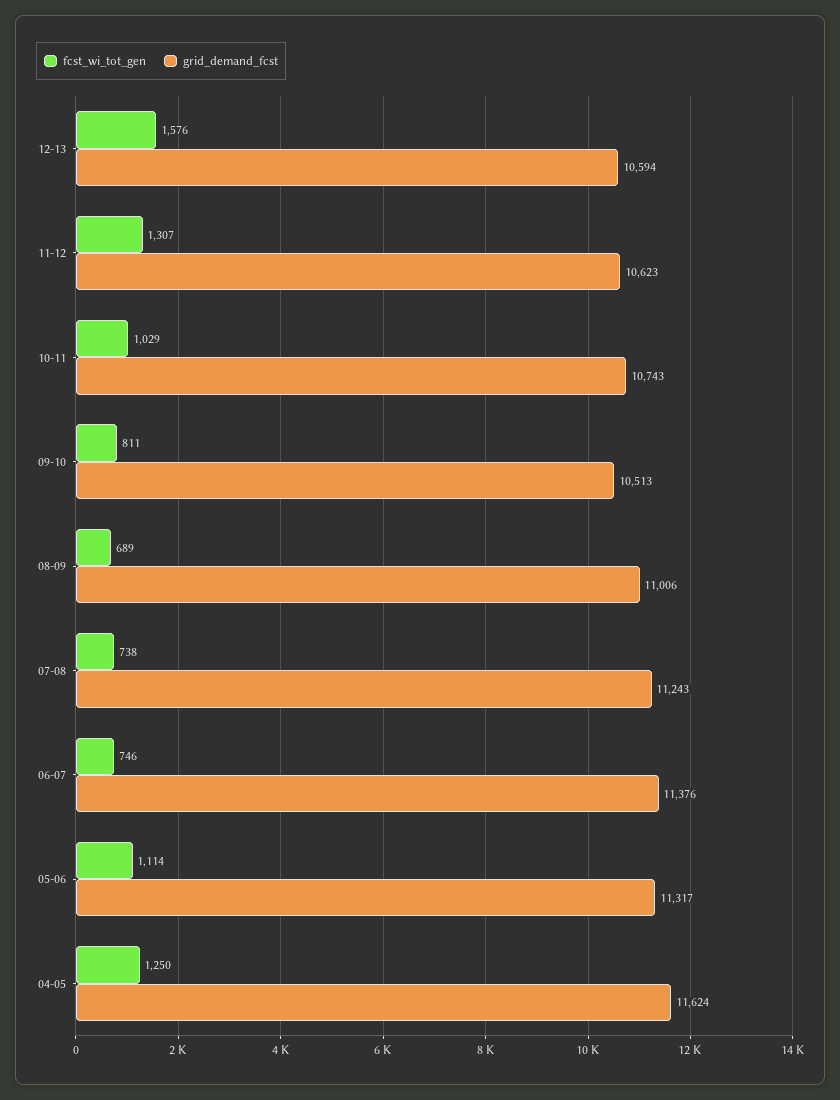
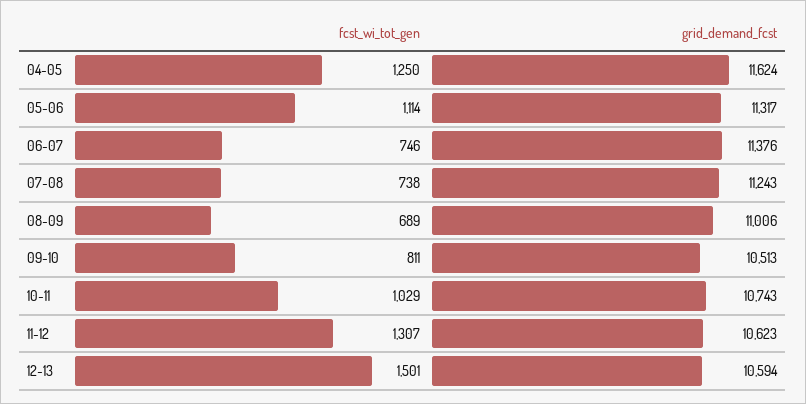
fcst_wi_tot_gen, 12-13: 1576 -> 1501

